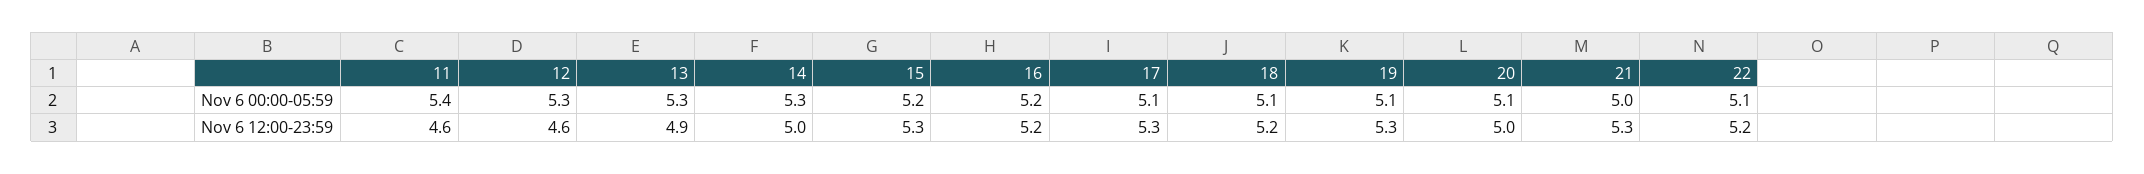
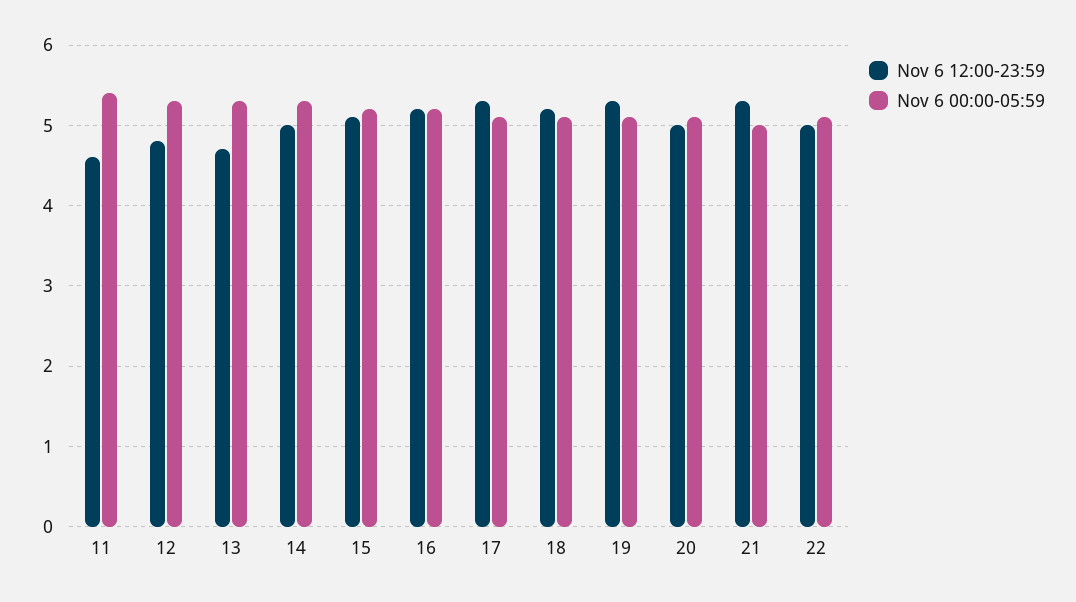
Nov 6 12:00-23:59, 12: 4.6 -> 4.8
Nov 6 12:00-23:59, 13: 4.9 -> 4.7
Nov 6 12:00-23:59, 15: 5.3 -> 5.1
Nov 6 12:00-23:59, 22: 5.2 -> 5

